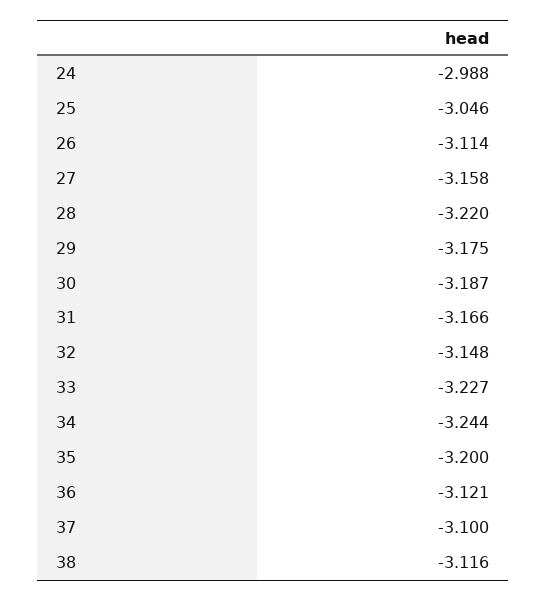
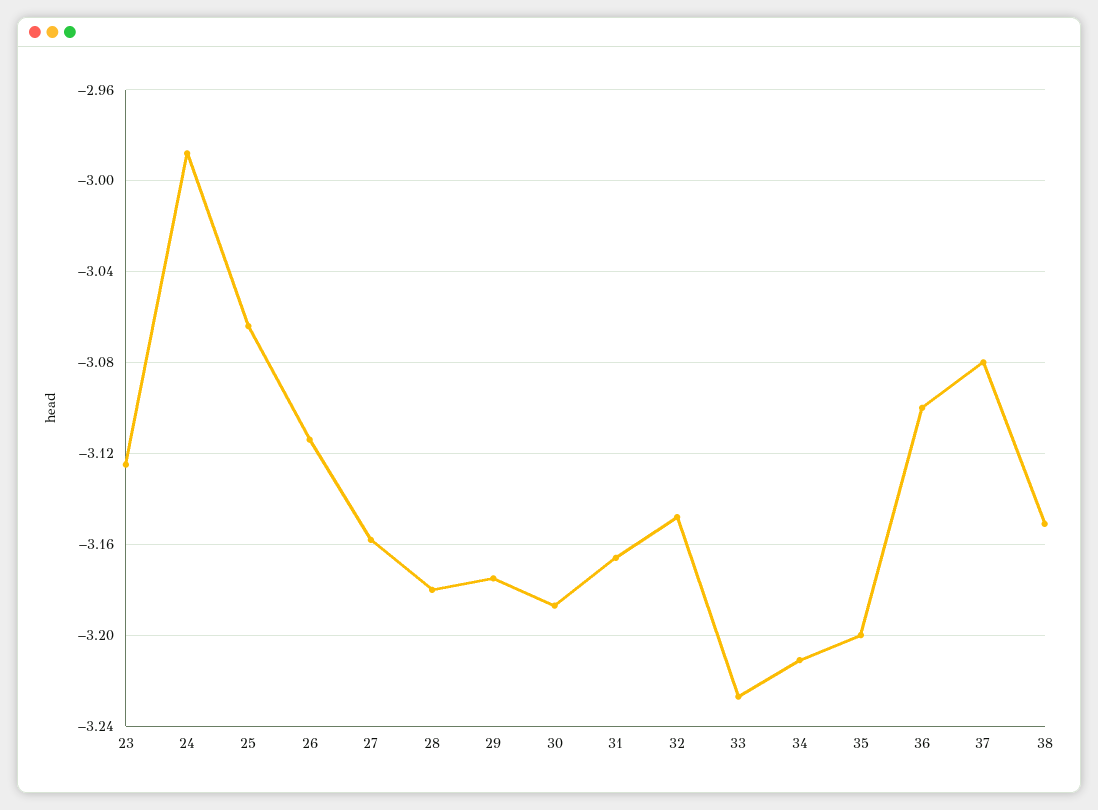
25: -3.046 -> -3.065
28: -3.22 -> -3.18
34: -3.244 -> -3.21
36: -3.121 -> -3.1
37: -3.1 -> -3.08
38: -3.116 -> -3.15
23: none -> -3.125

